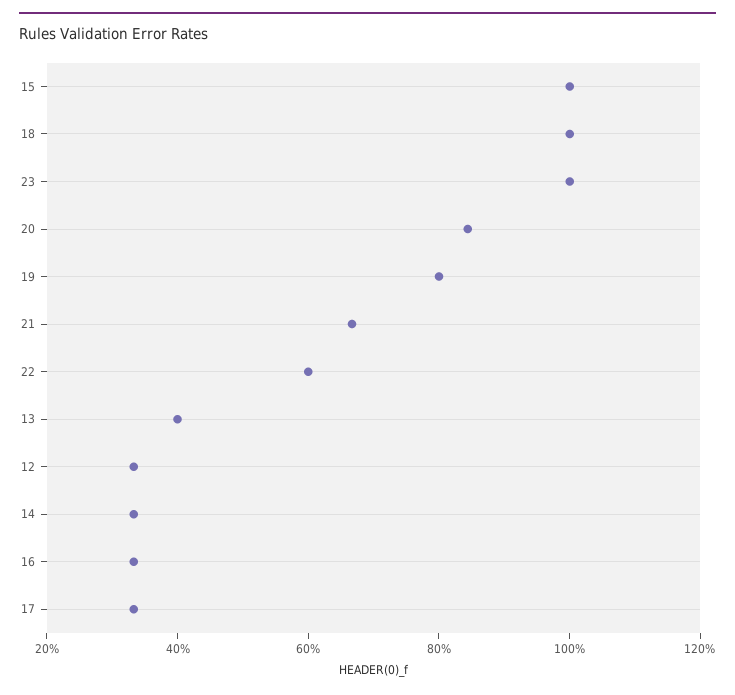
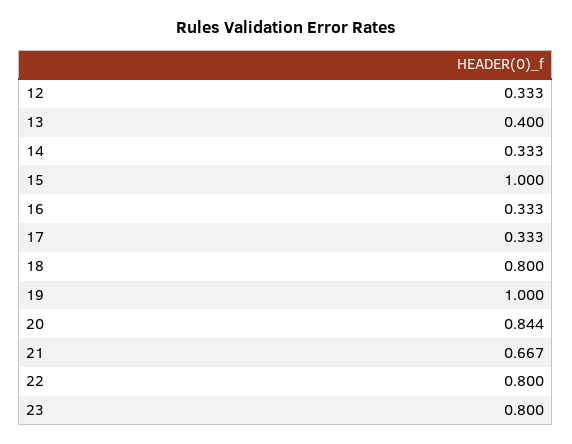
18: 1 -> 0.8
23: 1 -> 0.8
19: 0.8 -> 1
22: 0.6 -> 0.8

